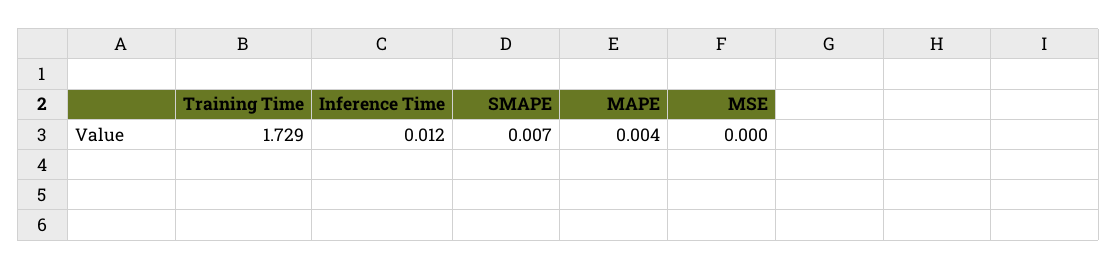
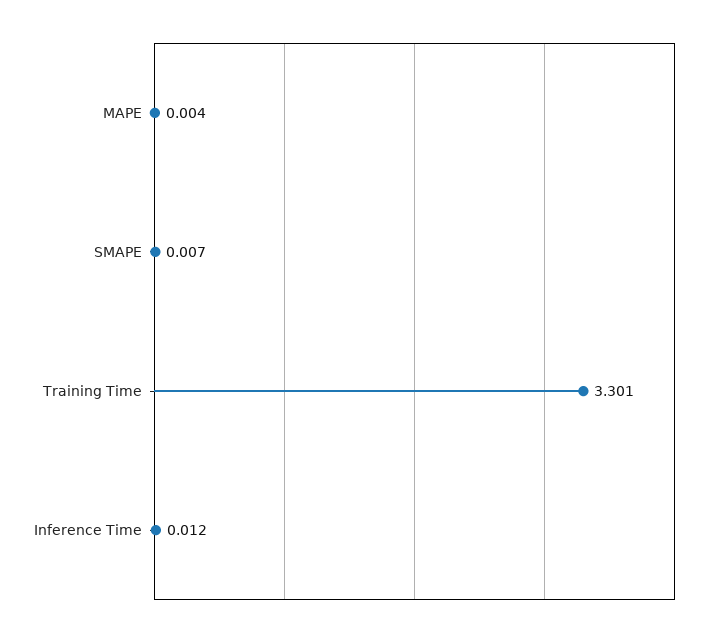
Training Time: 1.729 -> 3.301
MSE: 0 -> none

